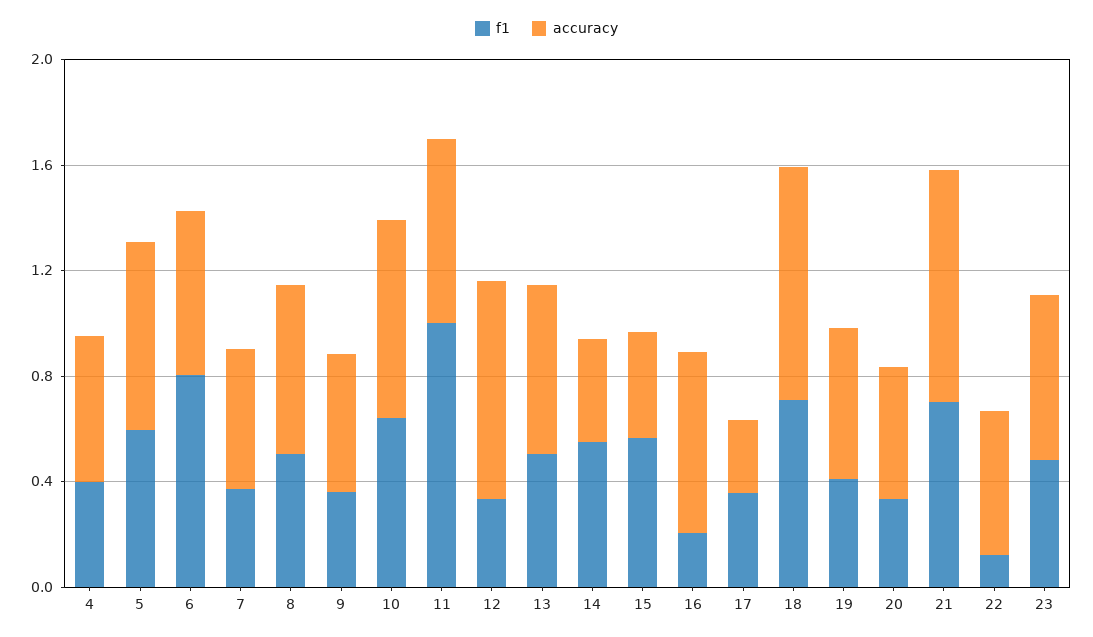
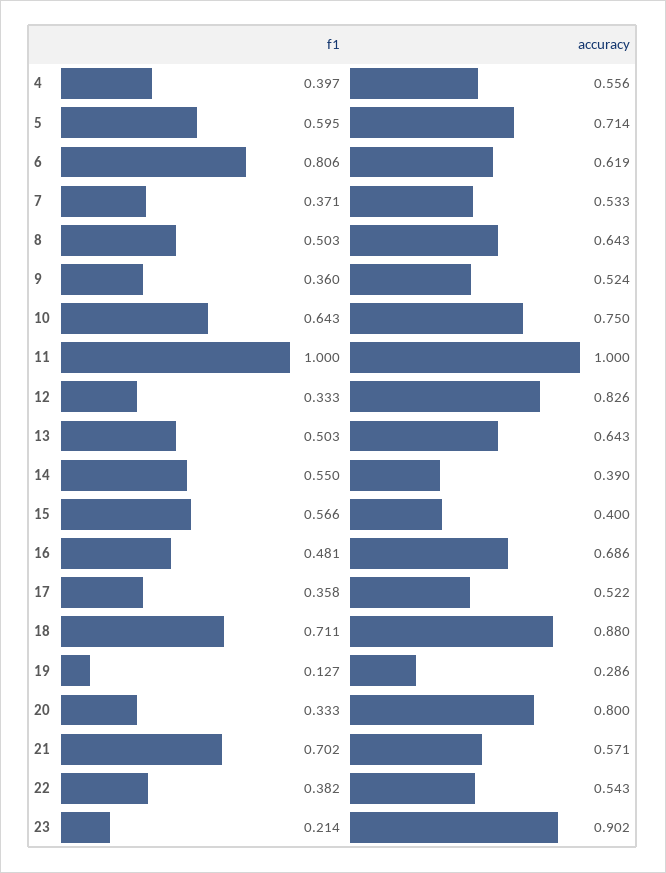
accuracy, 11: 0.7 -> 1
f1, 16: 0.2 -> 0.481
accuracy, 17: 0.3 -> 0.522
f1, 19: 0.4 -> 0.127
accuracy, 19: 0.6 -> 0.286
accuracy, 20: 0.5 -> 0.8
accuracy, 21: 0.9 -> 0.571
f1, 22: 0.1 -> 0.382
f1, 23: 0.5 -> 0.214
accuracy, 23: 0.6 -> 0.902

